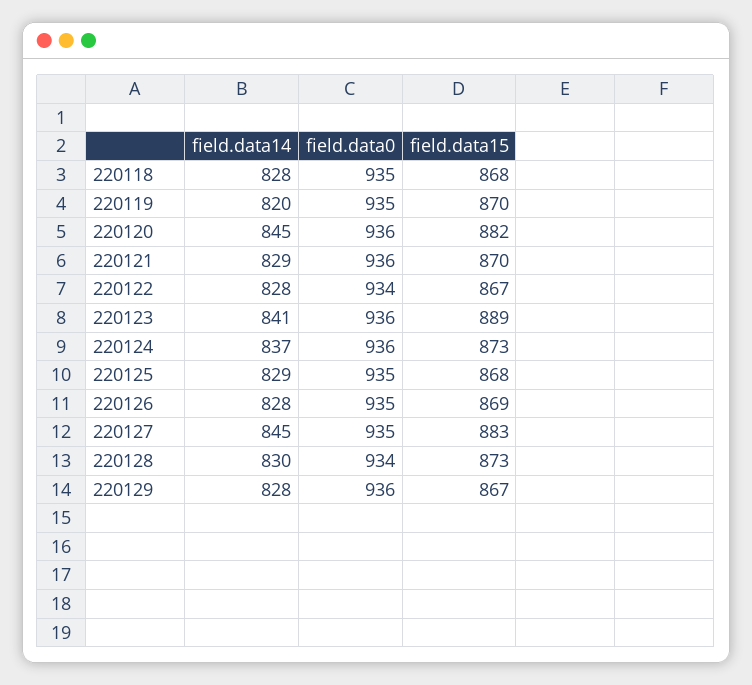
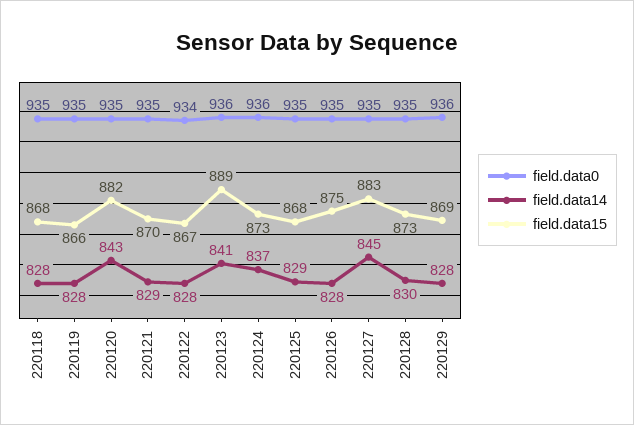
field.data14, 220119: 820 -> 828
field.data15, 220119: 870 -> 866
field.data14, 220120: 845 -> 843
field.data0, 220120: 936 -> 935
field.data0, 220121: 936 -> 935
field.data15, 220126: 869 -> 875
field.data0, 220128: 934 -> 935
field.data15, 220129: 867 -> 869

